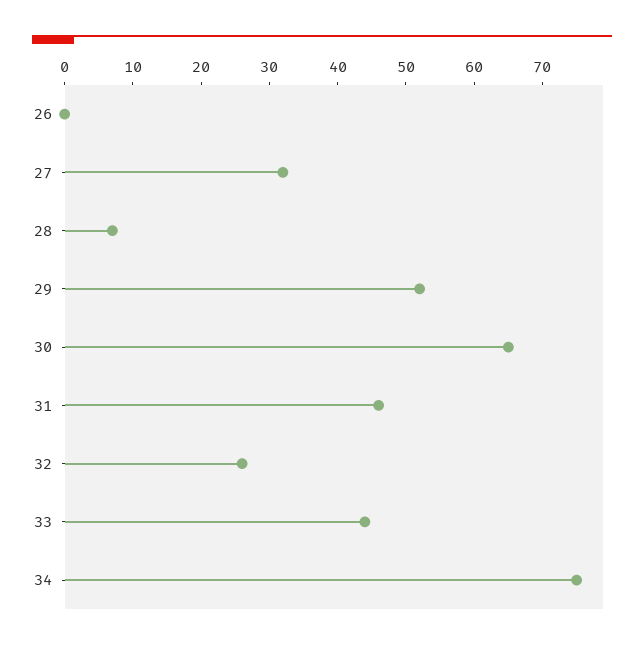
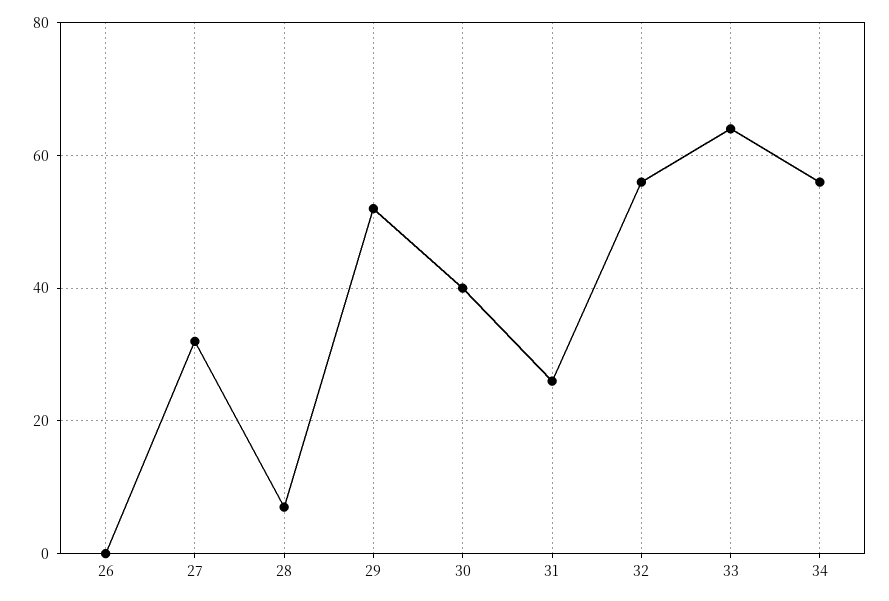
30: 65 -> 40
31: 45 -> 25
32: 25 -> 55
33: 45 -> 65
34: 75 -> 55

